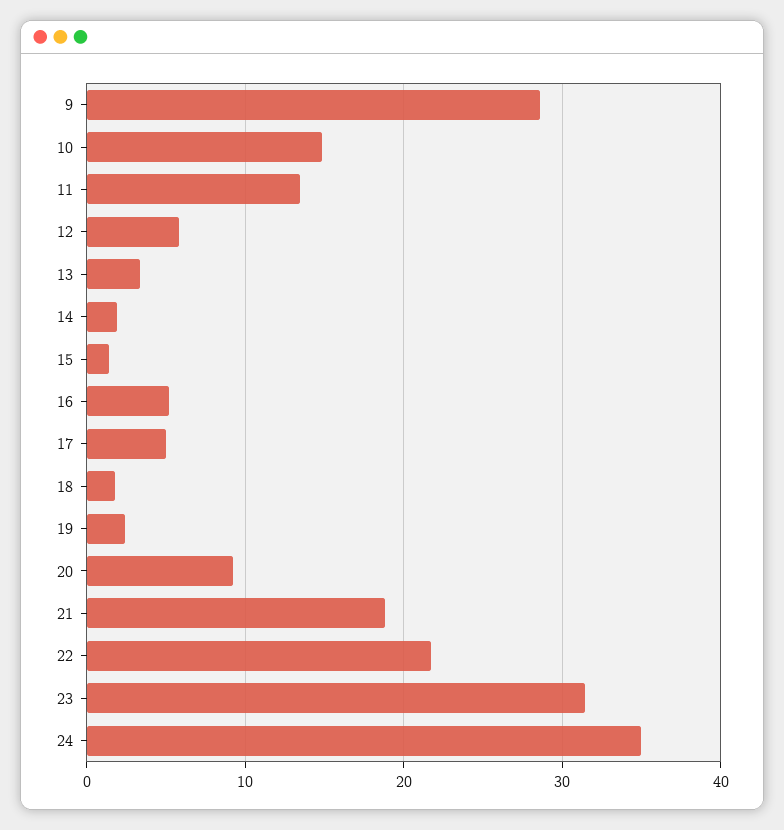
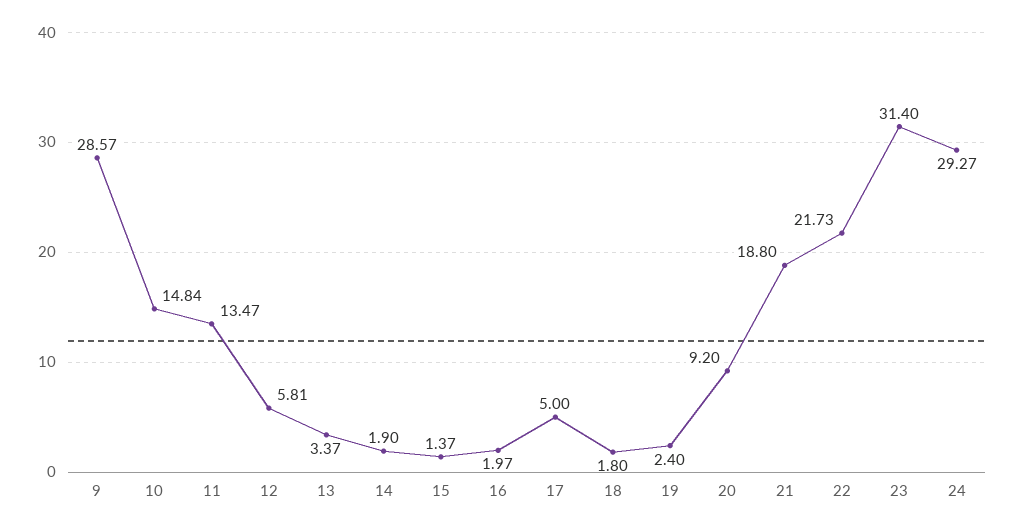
16: 5 -> 1.97
24: 35 -> 29.27

